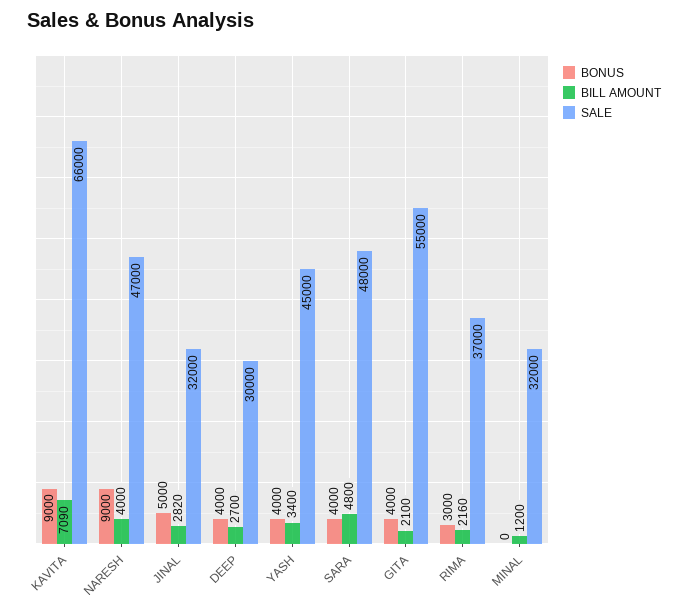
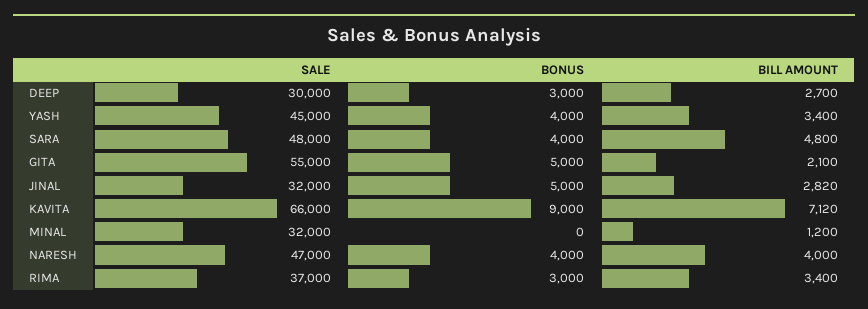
BILL AMOUNT, KAVITA: 7090 -> 7120
BONUS, NARESH: 9000 -> 4000
BONUS, DEEP: 4000 -> 3000
BONUS, GITA: 4000 -> 5000
BILL AMOUNT, RIMA: 2160 -> 3400

